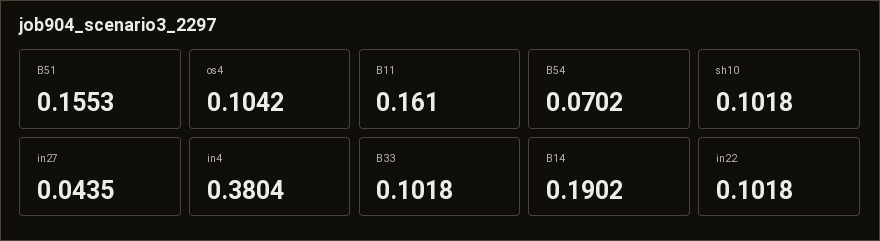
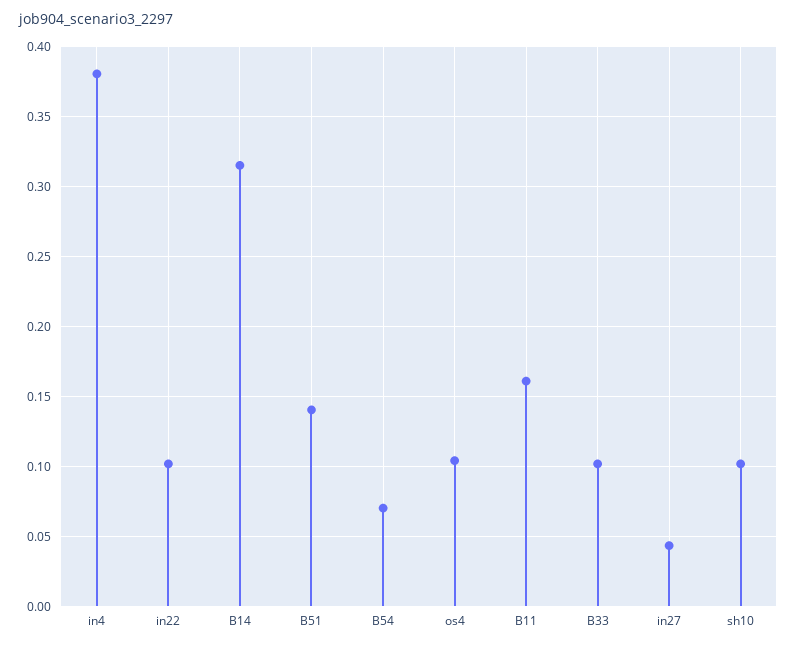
B51: 0.1553 -> 0.14
B14: 0.1902 -> 0.315

